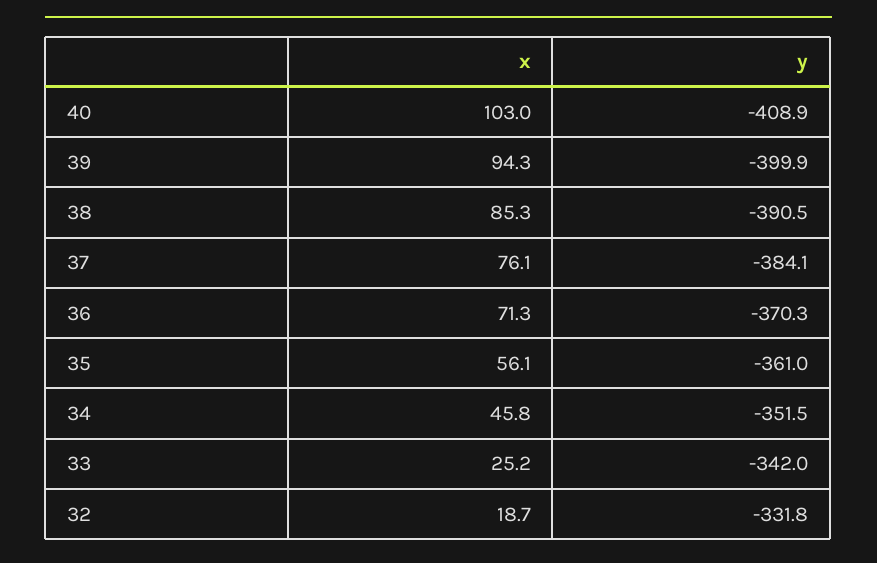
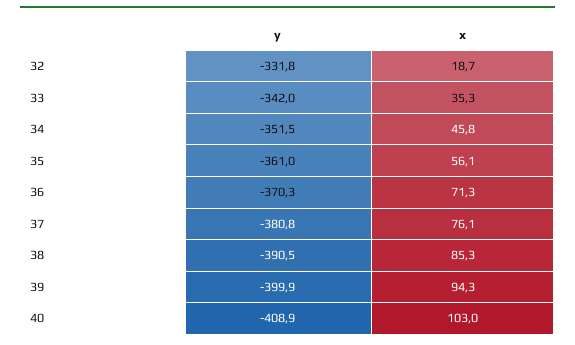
y, 37: -384.1 -> -380.8
x, 33: 25.2 -> 35.3

